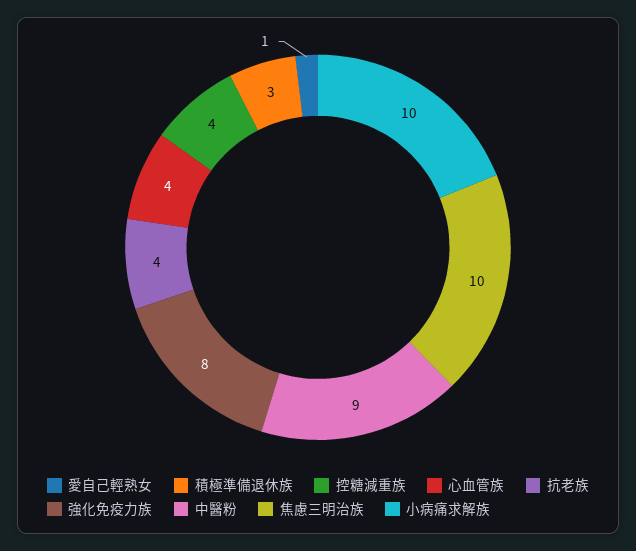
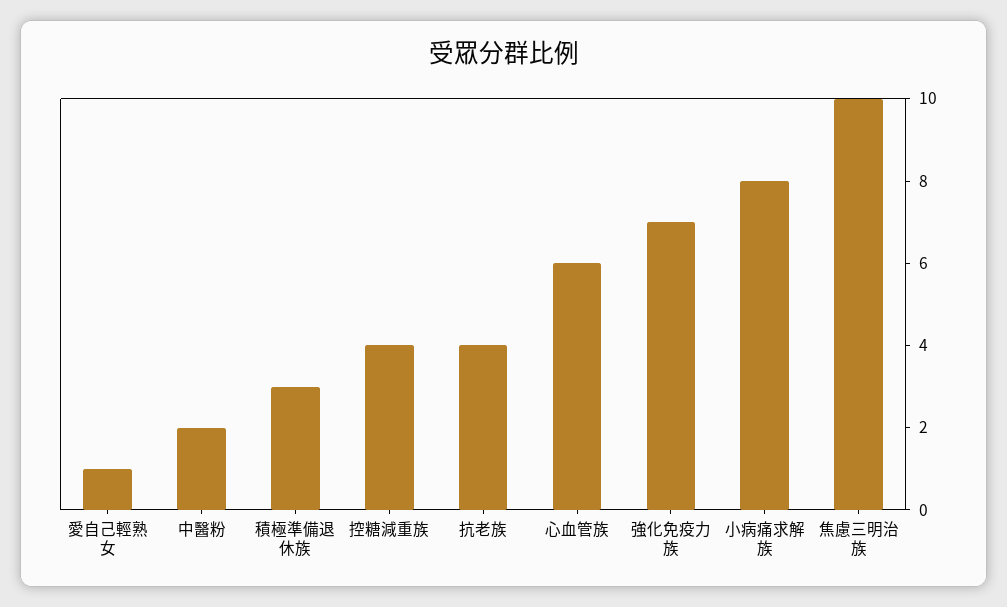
心血管族: 4 -> 6
強化免疫力族: 8 -> 7
中醫粉: 9 -> 2
小病痛求解族: 10 -> 8

